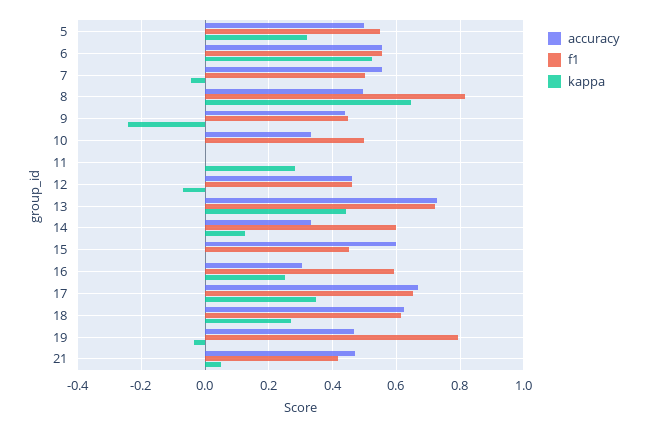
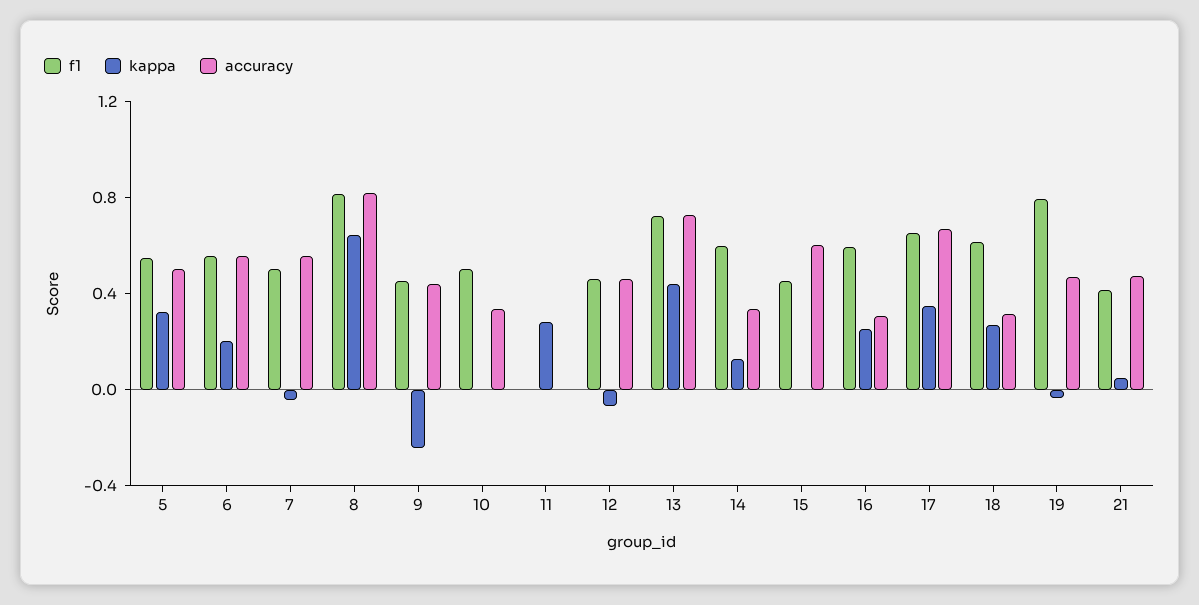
kappa, 6: 0.52 -> 0.2
accuracy, 8: 0.5 -> 0.8
accuracy, 18: 0.62 -> 0.3

